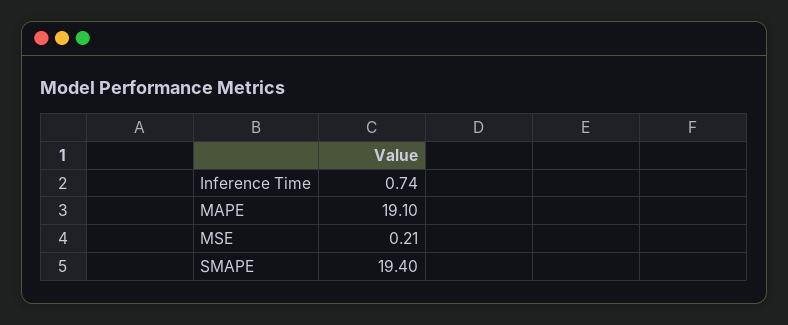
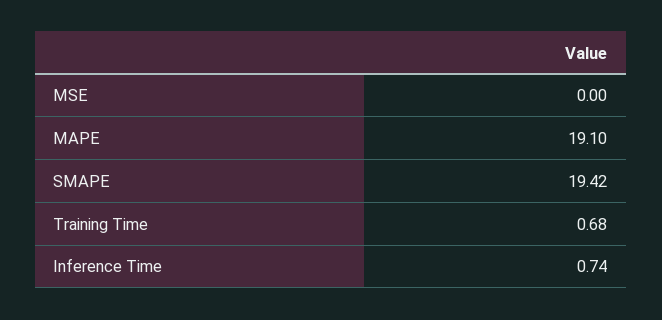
MSE: 0.21 -> 0
SMAPE: 19.4 -> 19.42
Training Time: none -> 0.68

